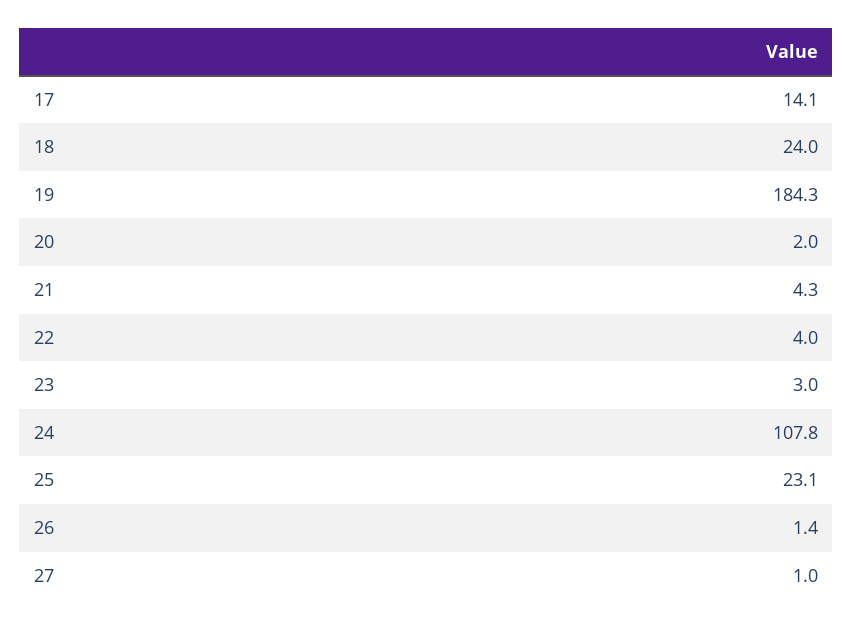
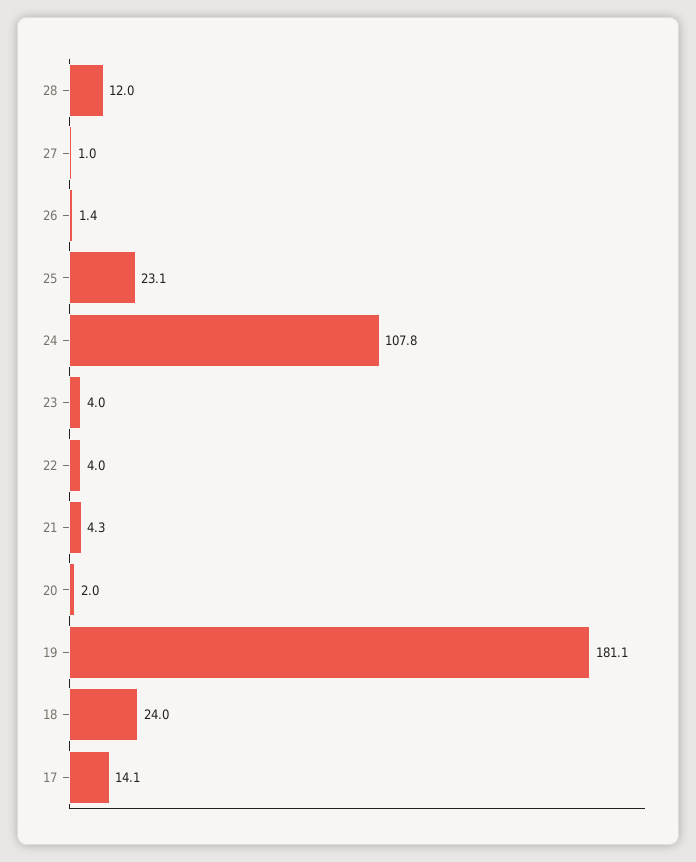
19: 184.3 -> 181.1
23: 3 -> 4
28: none -> 12

